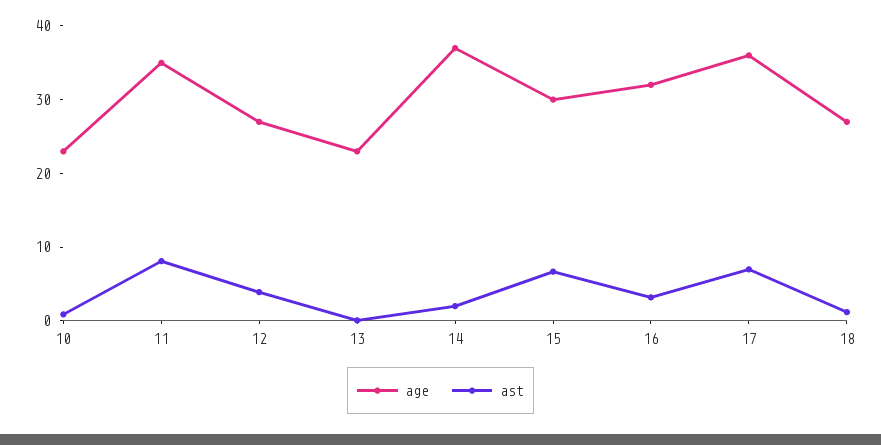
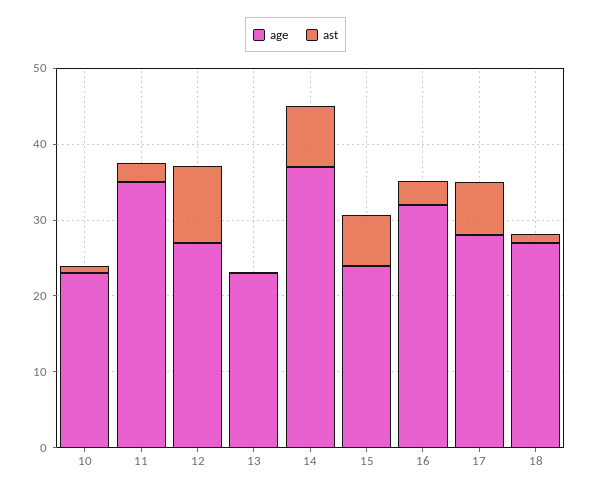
ast, 11: 8 -> 2
ast, 12: 4 -> 10
ast, 14: 2 -> 8
age, 15: 30 -> 24
age, 17: 36 -> 28

